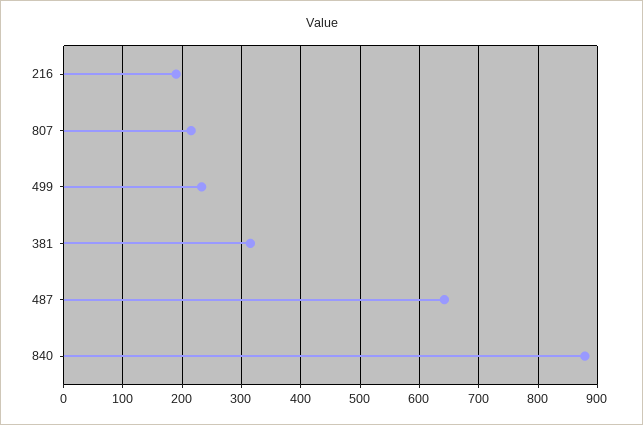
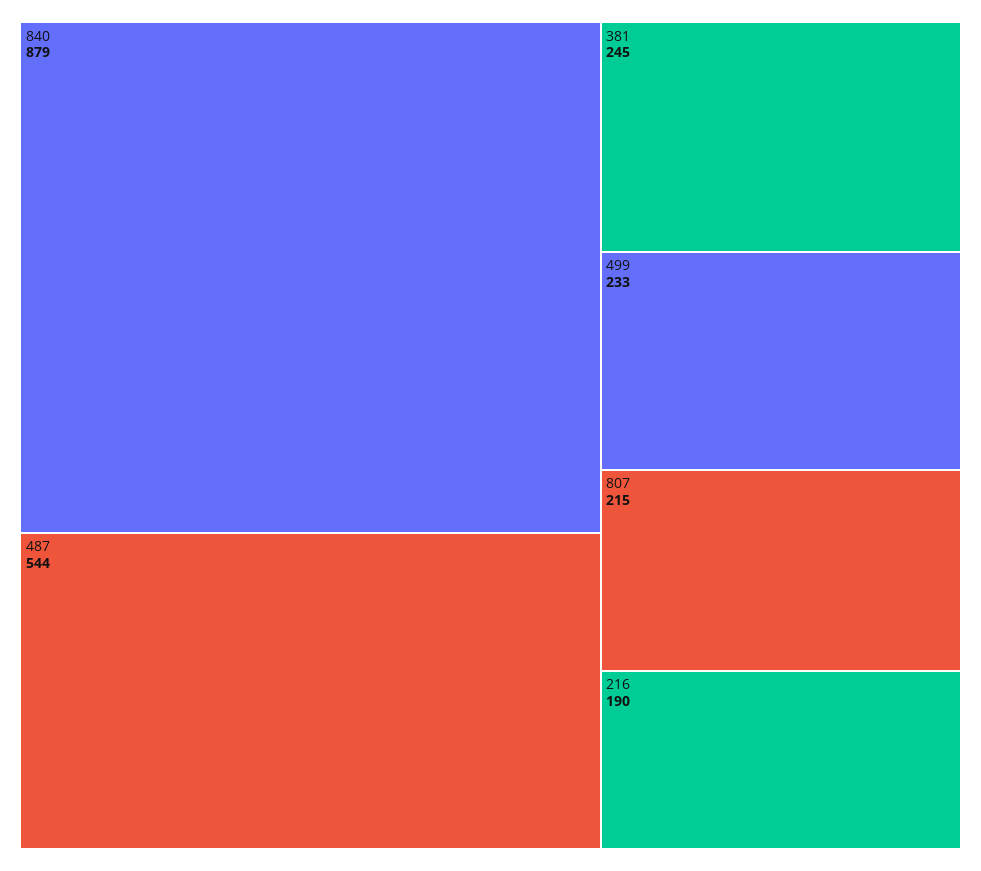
381: 320 -> 245
487: 640 -> 544

